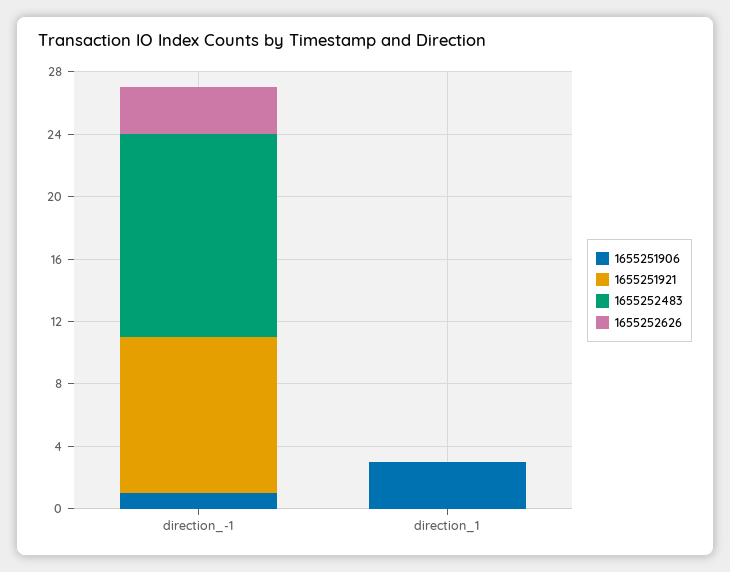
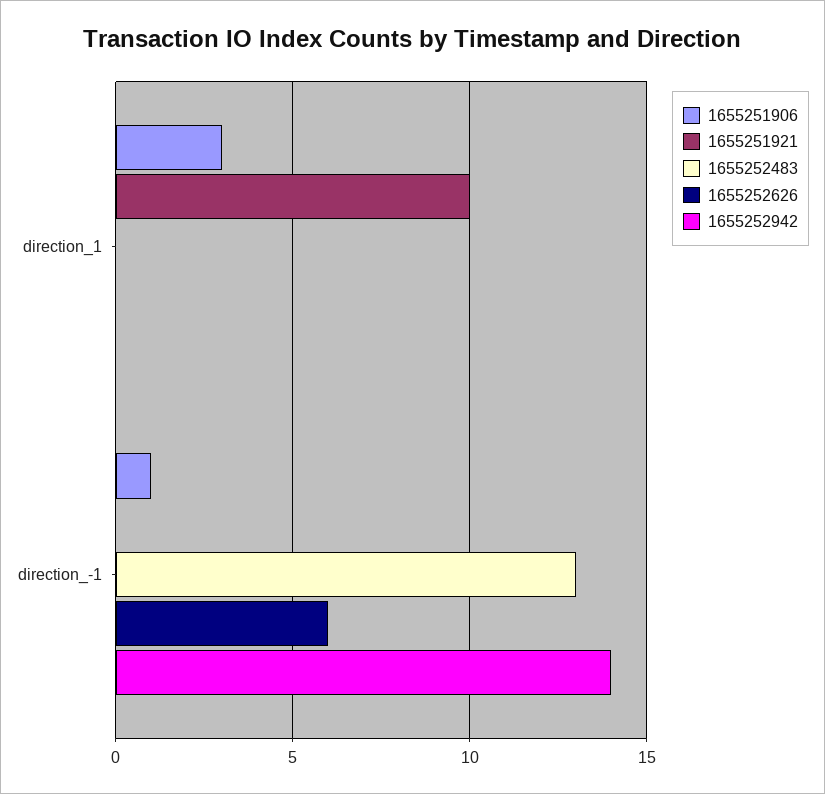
1655251921, direction_-1: 10 -> 0
1655252626, direction_-1: 3 -> 6
1655251921, direction_1: 0 -> 10
1655252942, direction_1: none -> 0
1655252942, direction_-1: none -> 14

